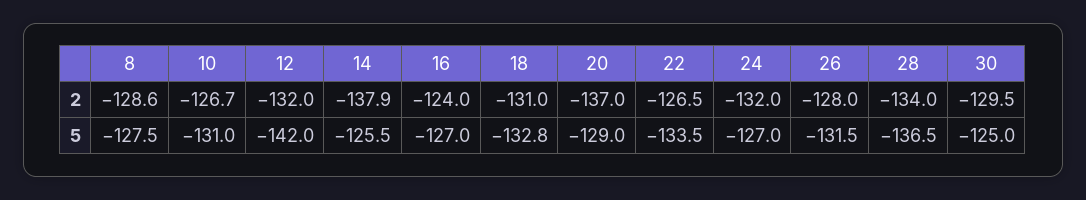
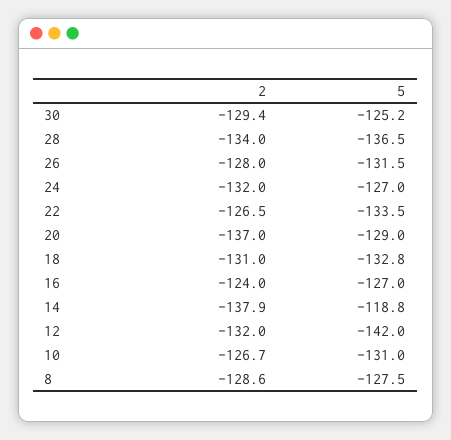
30, 2: -129.5 -> -129.4
14, 5: -125.5 -> -118.8
30, 5: -125 -> -125.2

